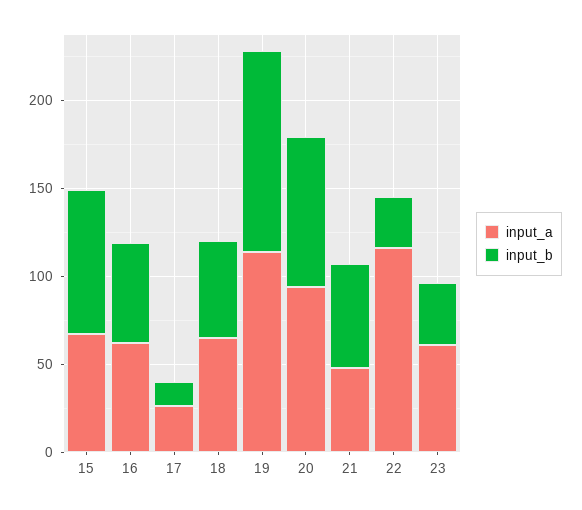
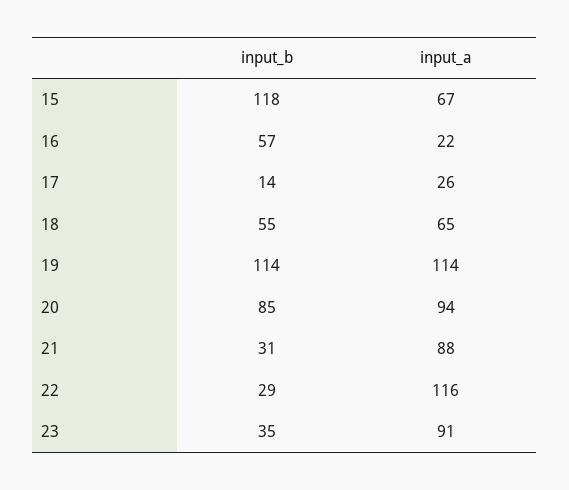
input_b, 15: 80 -> 118
input_a, 16: 60 -> 22
input_a, 21: 50 -> 88
input_b, 21: 60 -> 31
input_a, 23: 60 -> 91

